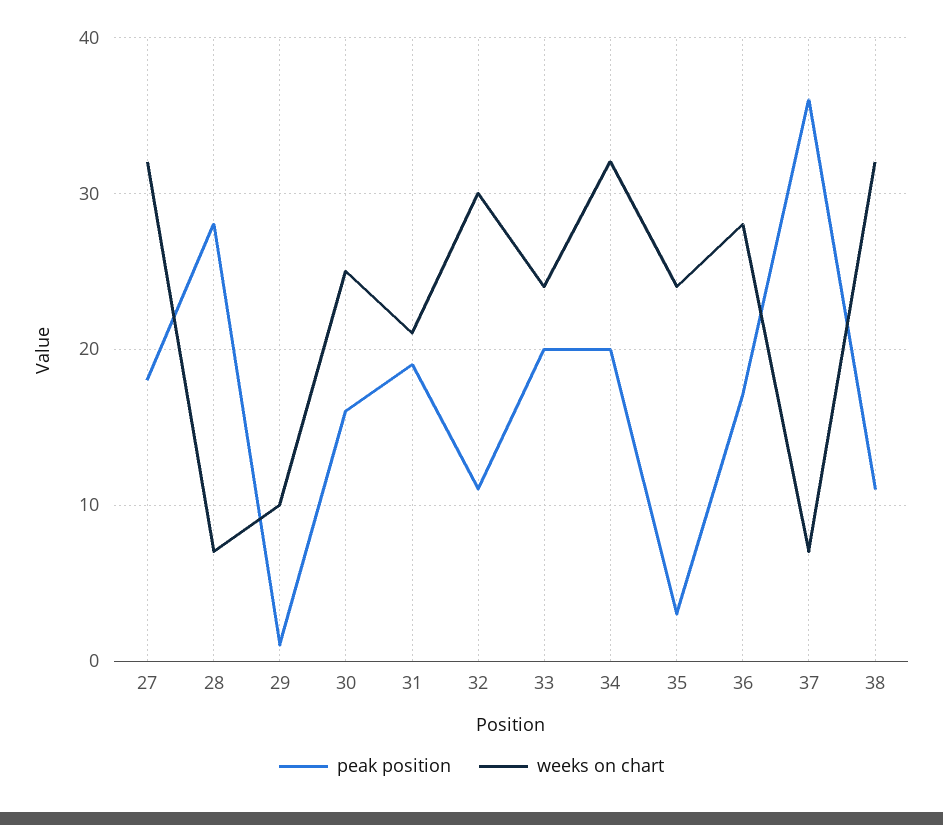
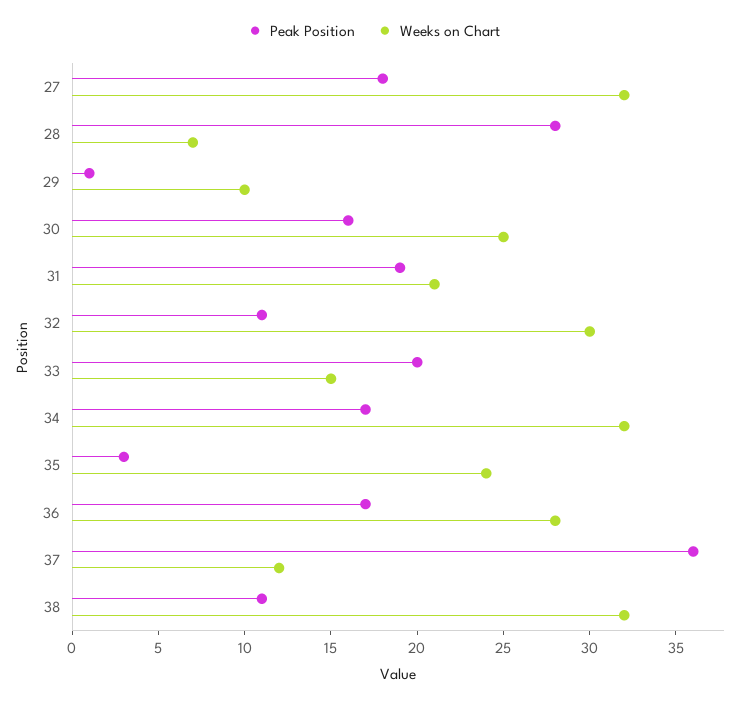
weeks on chart, 33: 24 -> 15
peak position, 34: 20 -> 17
weeks on chart, 37: 7 -> 12

